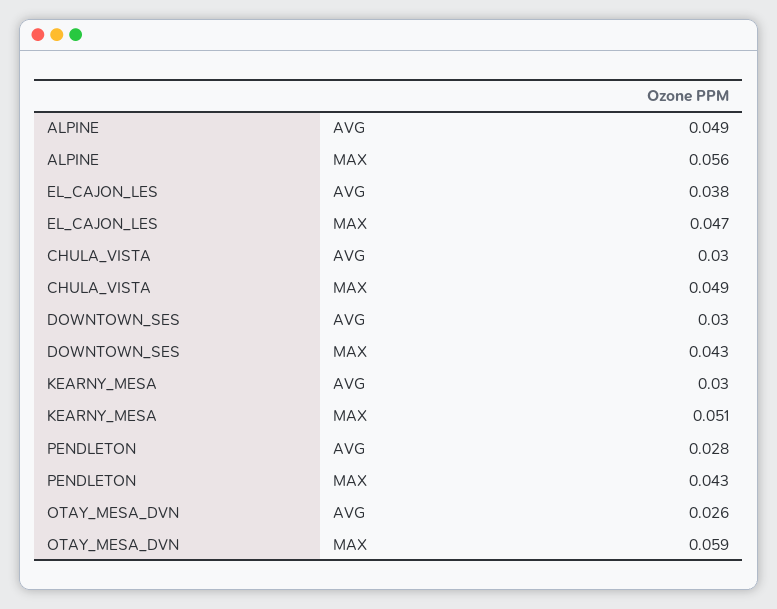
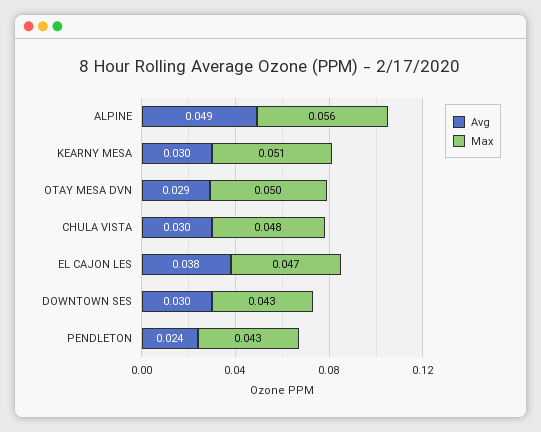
MAX, CHULA_VISTA: 0.049 -> 0.048
AVG, PENDLETON: 0.028 -> 0.024
AVG, OTAY_MESA_DVN: 0.026 -> 0.029
MAX, OTAY_MESA_DVN: 0.059 -> 0.05

